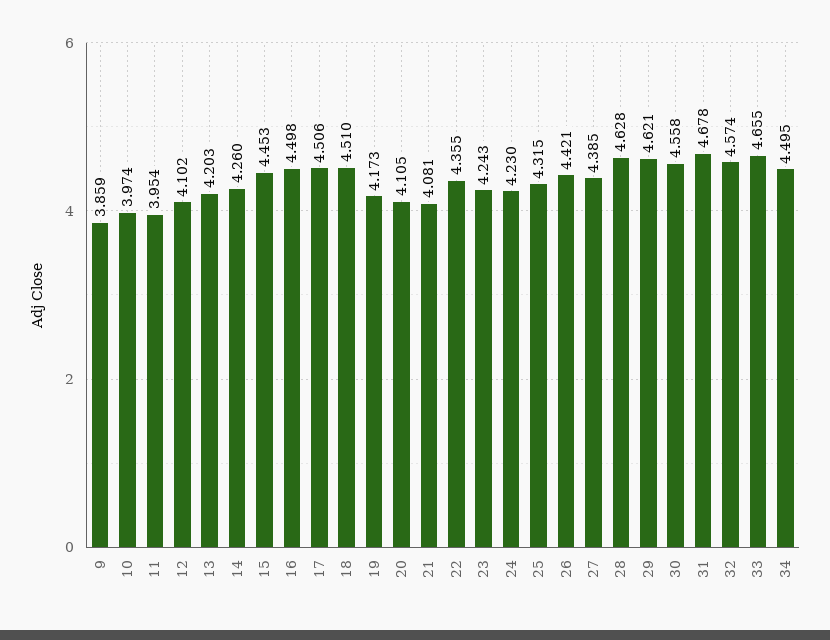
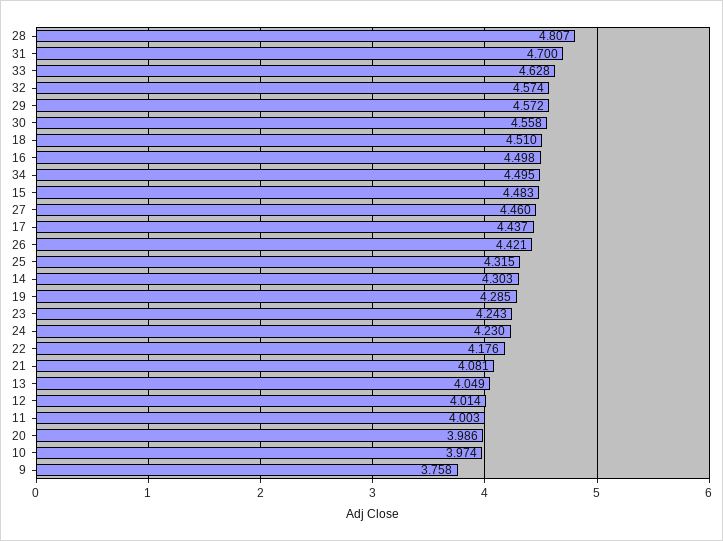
9: 3.859 -> 3.758
11: 3.954 -> 4.003
12: 4.102 -> 4.014
13: 4.203 -> 4.049
14: 4.26 -> 4.303
15: 4.453 -> 4.483
17: 4.506 -> 4.437
19: 4.173 -> 4.285
20: 4.105 -> 3.986
22: 4.355 -> 4.176
27: 4.385 -> 4.46
28: 4.628 -> 4.807
29: 4.621 -> 4.572
31: 4.678 -> 4.7
33: 4.655 -> 4.628

